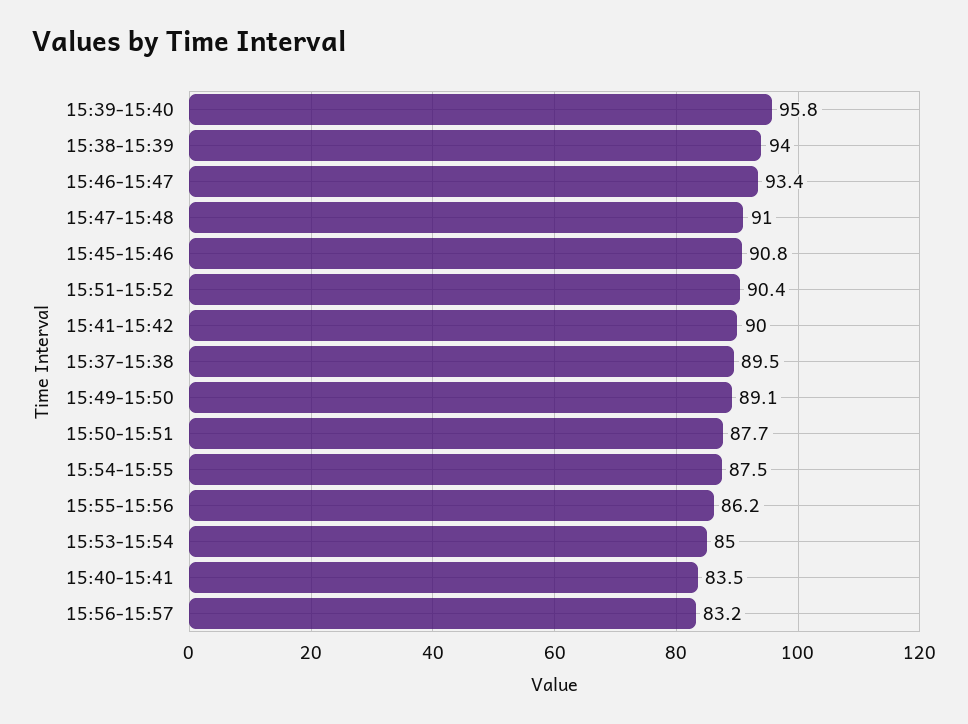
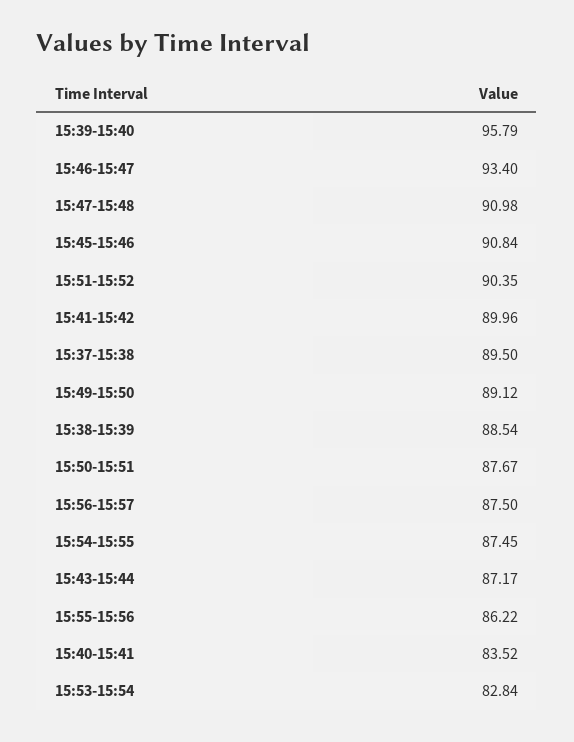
15:38-15:39: 94 -> 88.54
15:53-15:54: 85 -> 82.84
15:56-15:57: 83.2 -> 87.5
15:43-15:44: none -> 87.17

